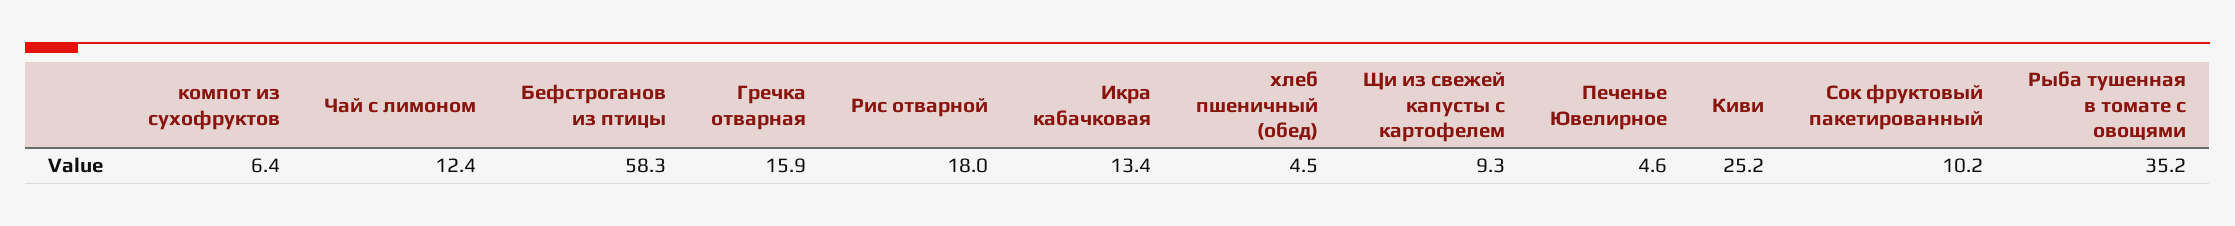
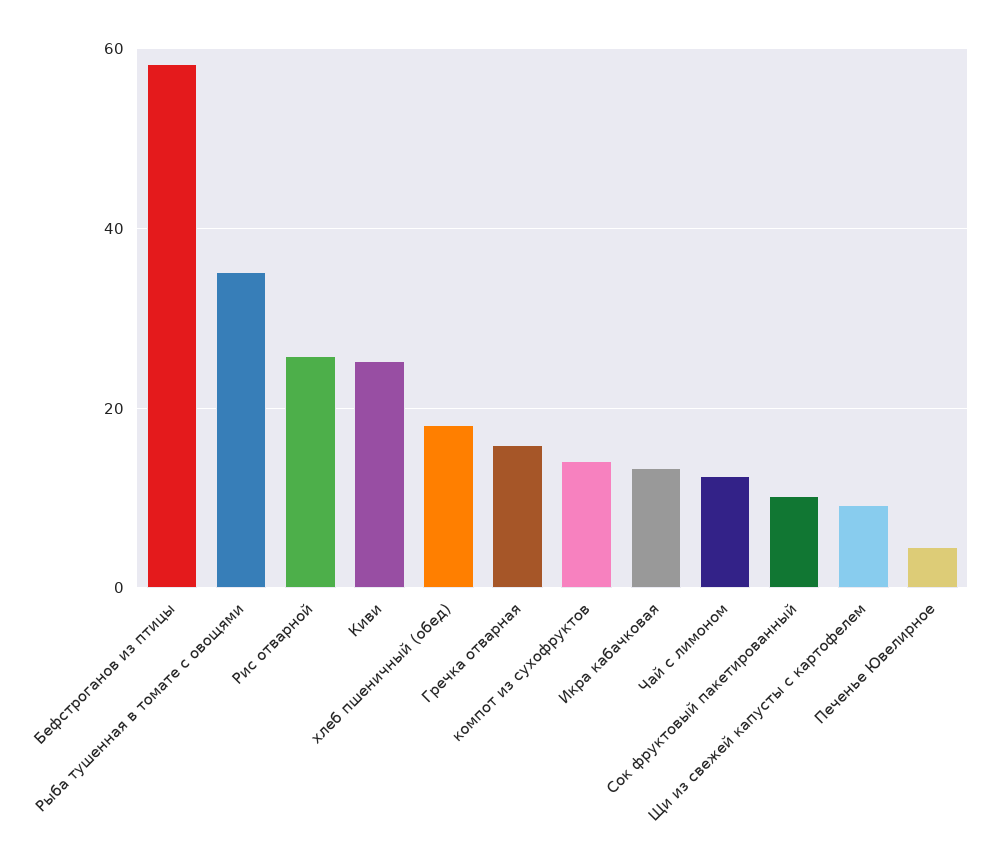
компот из сухофруктов: 6.4 -> 14
Рис отварной: 18 -> 26
хлеб пшеничный (обед): 4.5 -> 18

